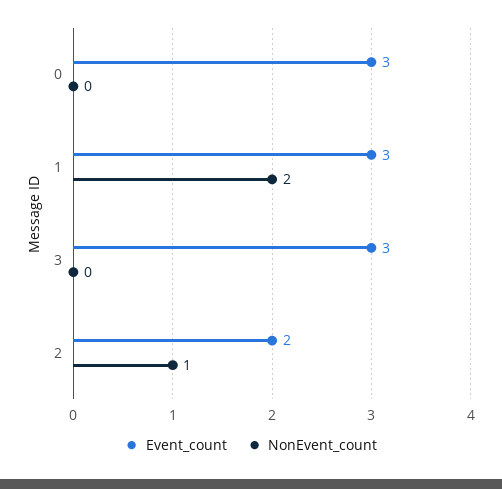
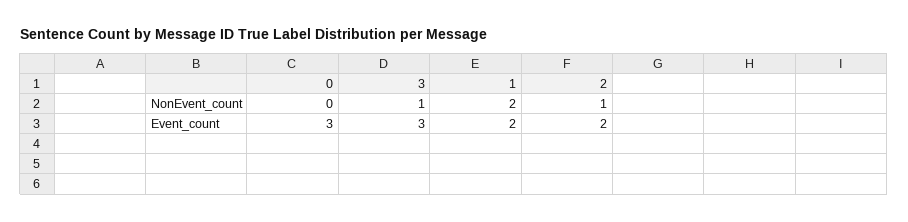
Event_count, 1: 3 -> 2
NonEvent_count, 3: 0 -> 1

